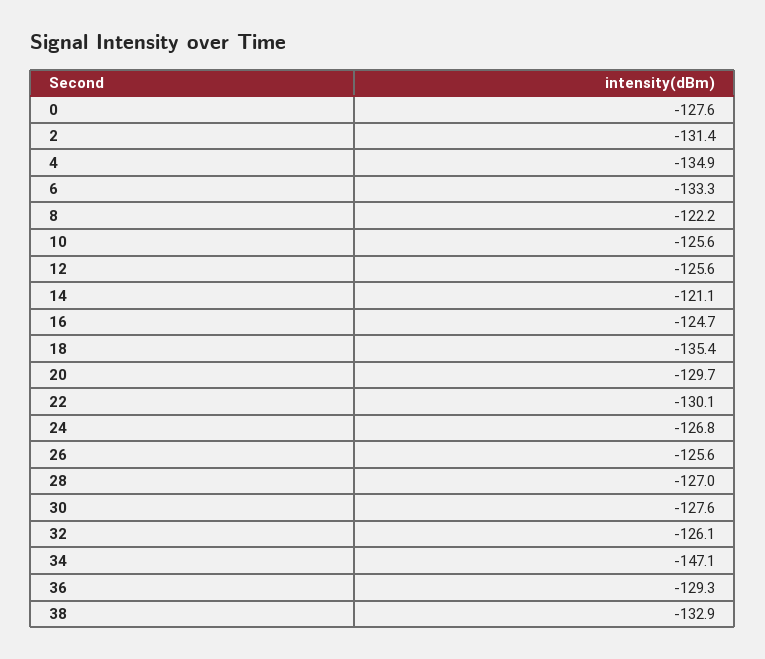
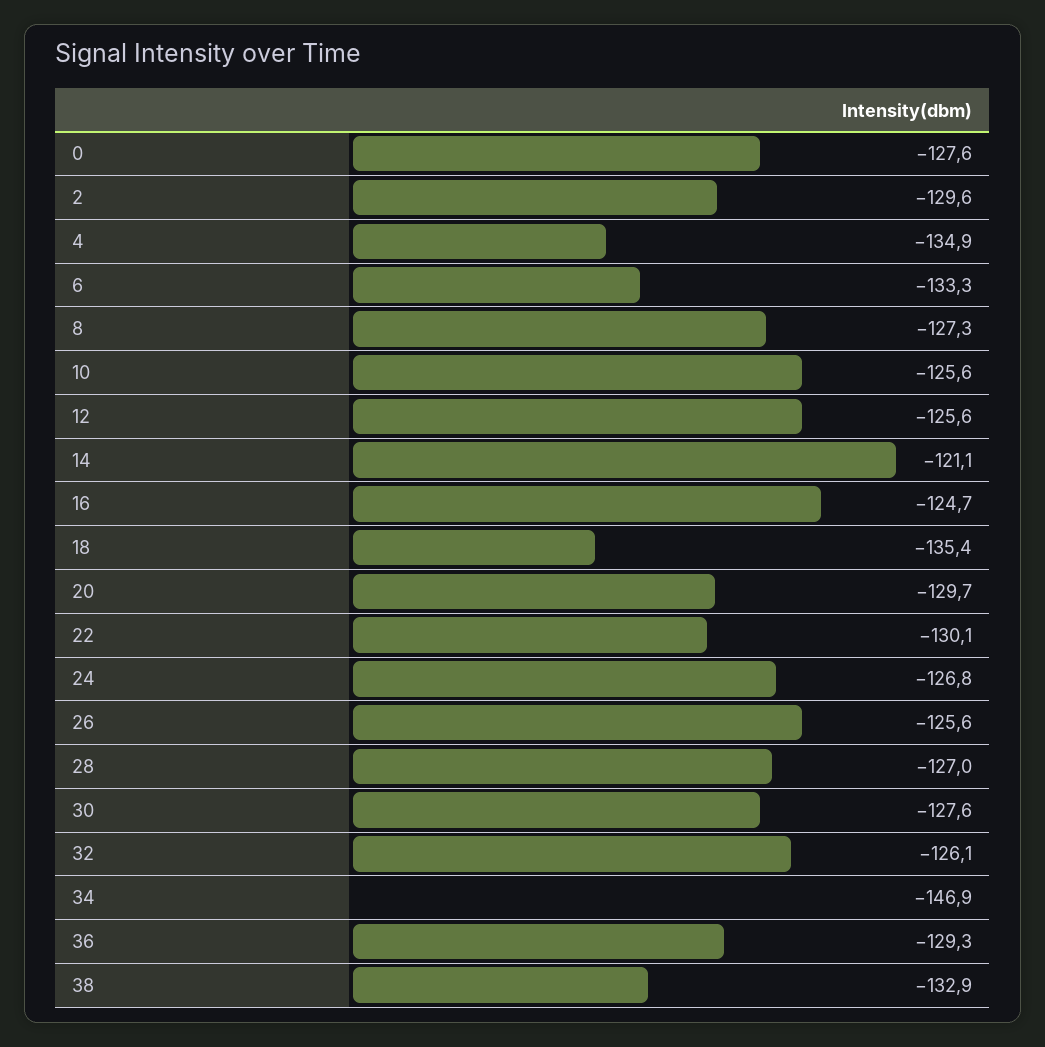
2: -131.4 -> -129.6
8: -122.2 -> -127.3
34: -147.1 -> -146.9

